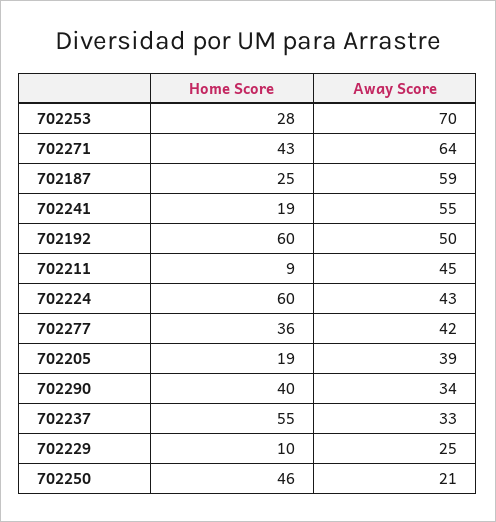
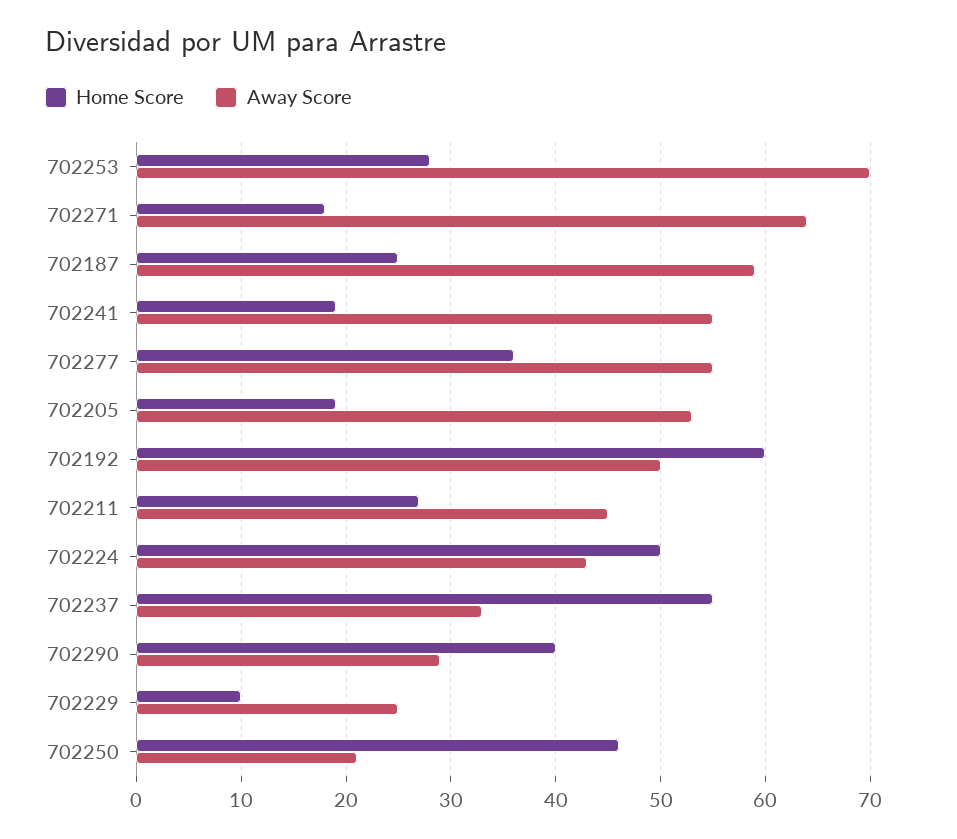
Home Score, 702271: 43 -> 18
Home Score, 702211: 9 -> 27
Home Score, 702224: 60 -> 50
Away Score, 702277: 42 -> 55
Away Score, 702205: 39 -> 53
Away Score, 702290: 34 -> 29

